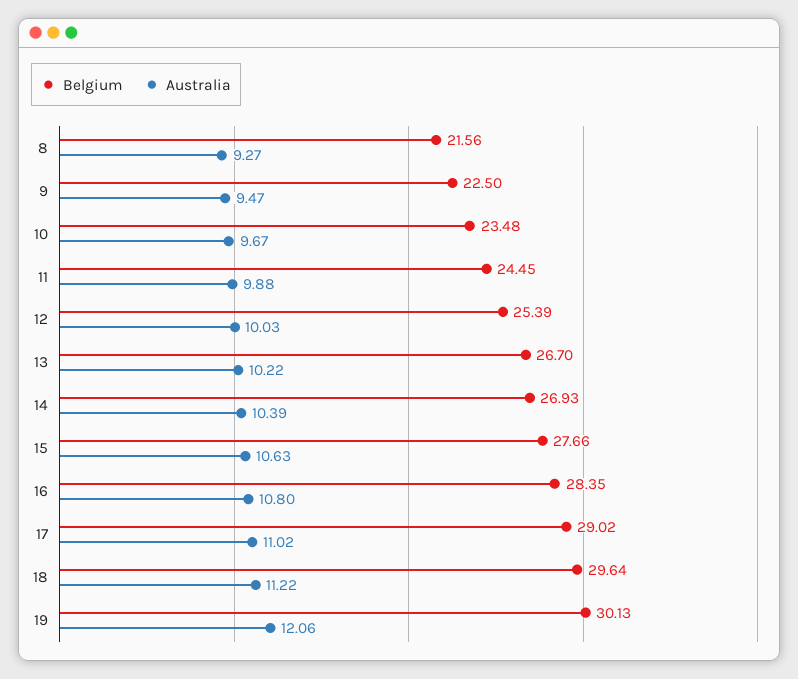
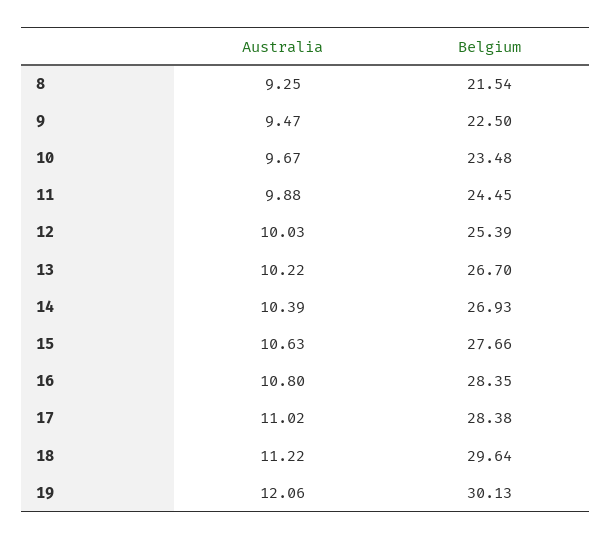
Belgium, 8: 21.56 -> 21.54
Australia, 8: 9.27 -> 9.25
Belgium, 17: 29.02 -> 28.38

